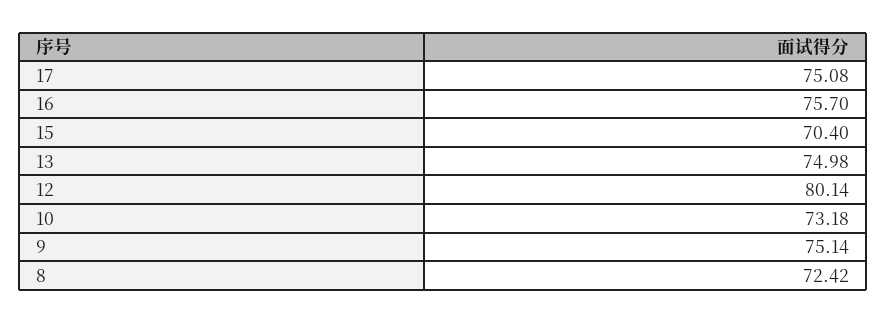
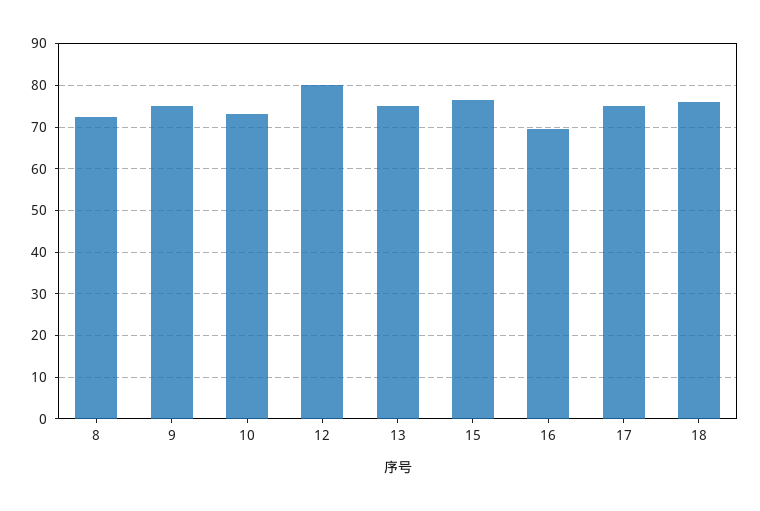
16: 75.7 -> 70
15: 70.4 -> 76
18: none -> 76

